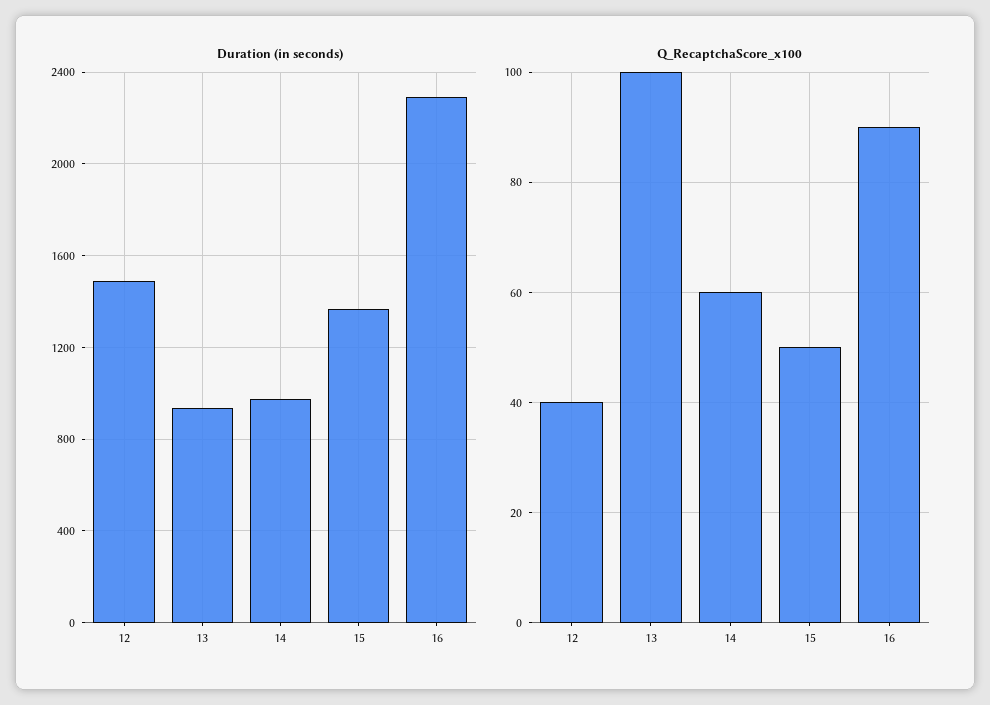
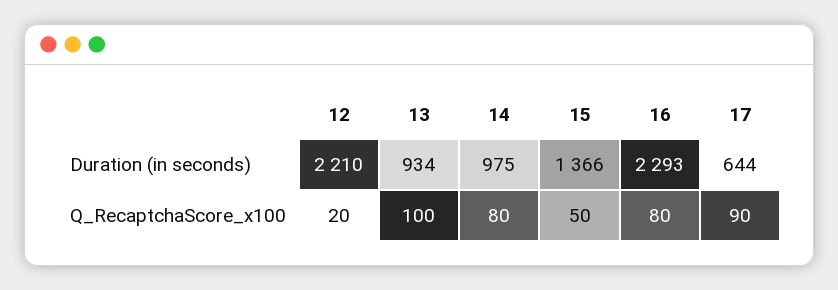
Duration (in seconds), 12: 1500 -> 2210
Q_RecaptchaScore_x100, 12: 40 -> 20
Q_RecaptchaScore_x100, 14: 60 -> 80
Q_RecaptchaScore_x100, 16: 90 -> 80
Duration (in seconds), 17: none -> 644
Q_RecaptchaScore_x100, 17: none -> 90

